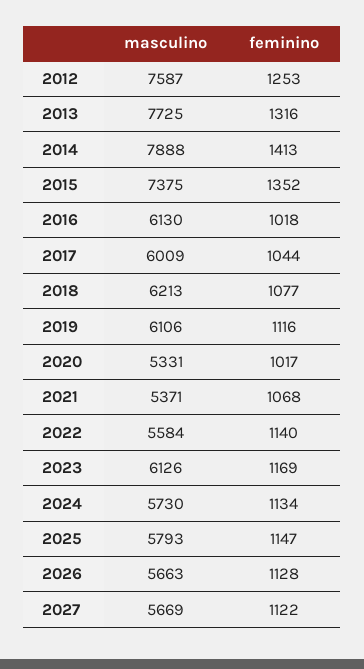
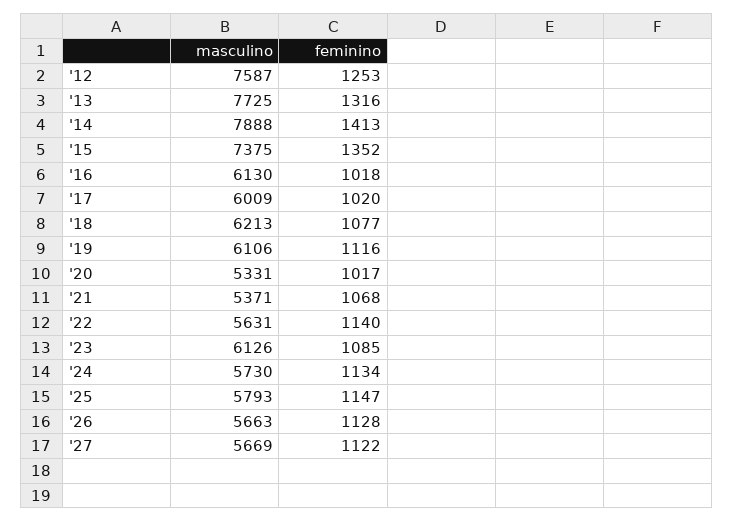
feminino, 2017: 1044 -> 1020
masculino, 2022: 5584 -> 5631
feminino, 2023: 1169 -> 1085

